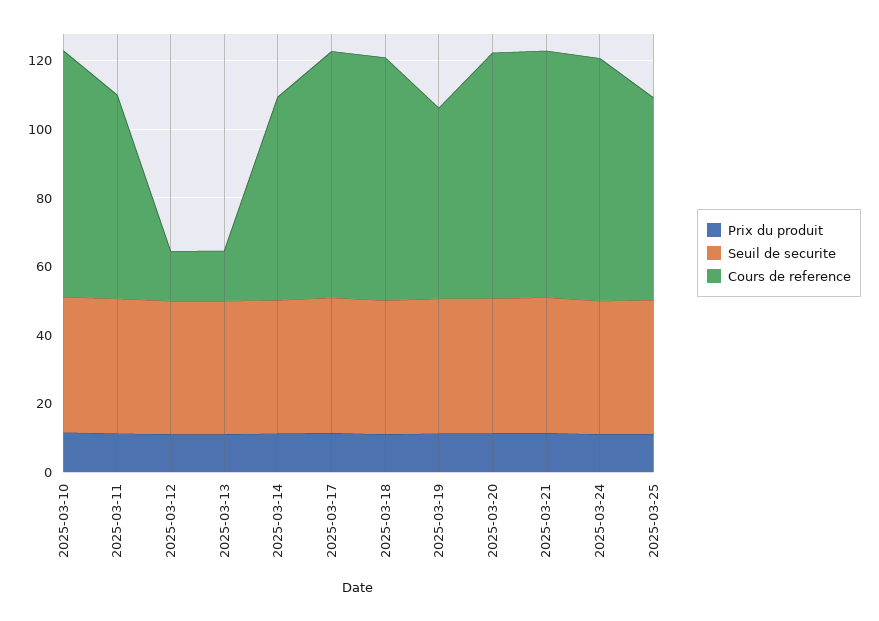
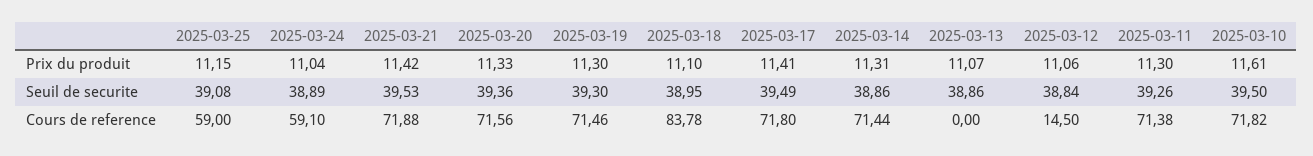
Cours de reference, 2025-03-11: 60 -> 71.38
Cours de reference, 2025-03-13: 15 -> 0
Cours de reference, 2025-03-14: 60 -> 71.44
Cours de reference, 2025-03-18: 70 -> 83.78
Cours de reference, 2025-03-19: 55 -> 71.46
Cours de reference, 2025-03-24: 70 -> 59.1

